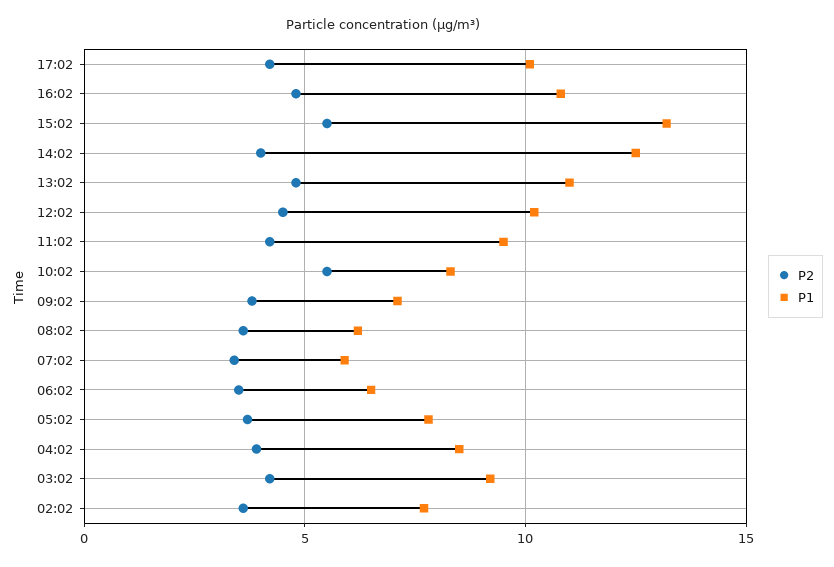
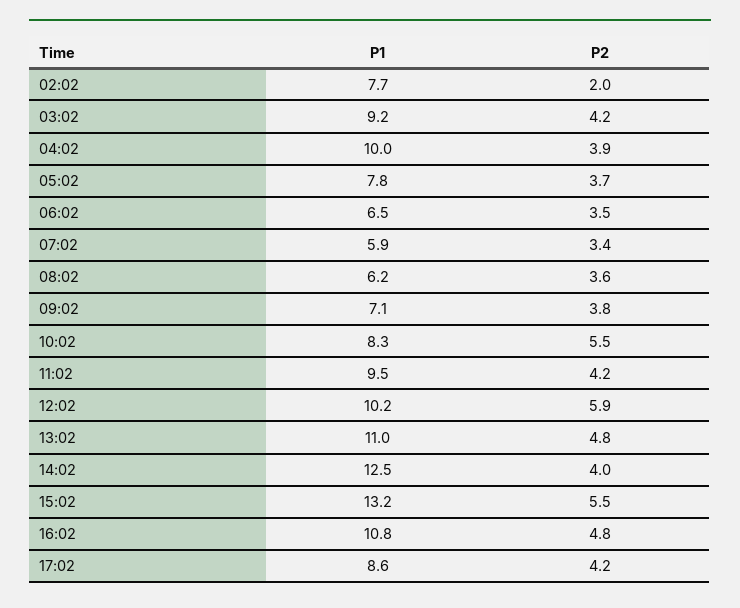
P1, 17:02: 10 -> 8.6
P2, 12:02: 4.5 -> 5.9
P1, 04:02: 8.5 -> 10
P2, 02:02: 3.5 -> 2

